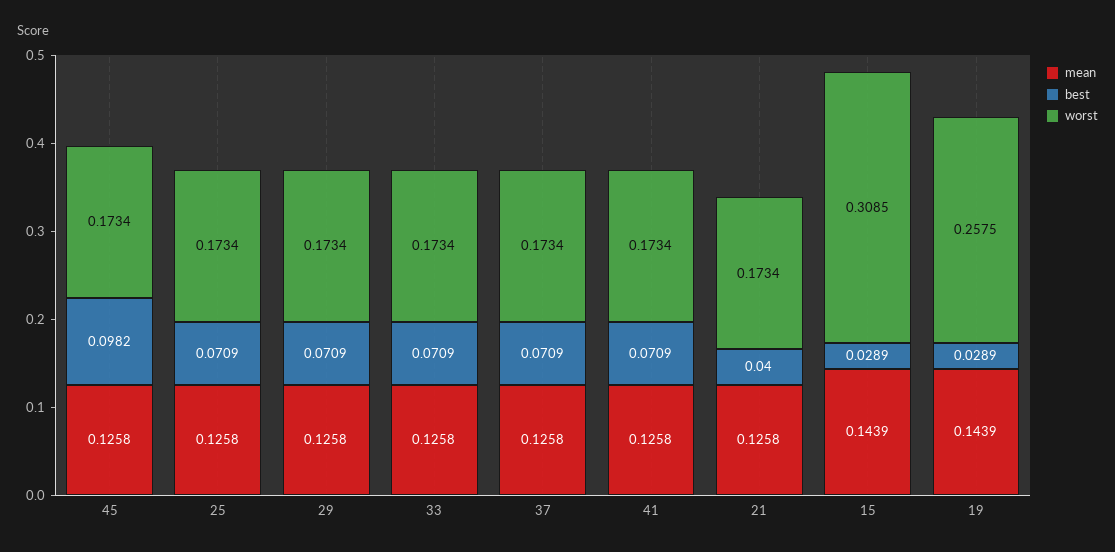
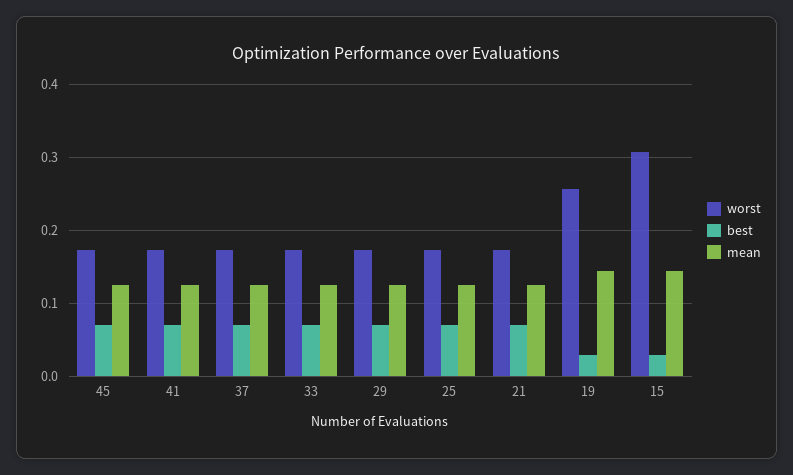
best, 45: 0.0982 -> 0.07
best, 21: 0.04 -> 0.07

